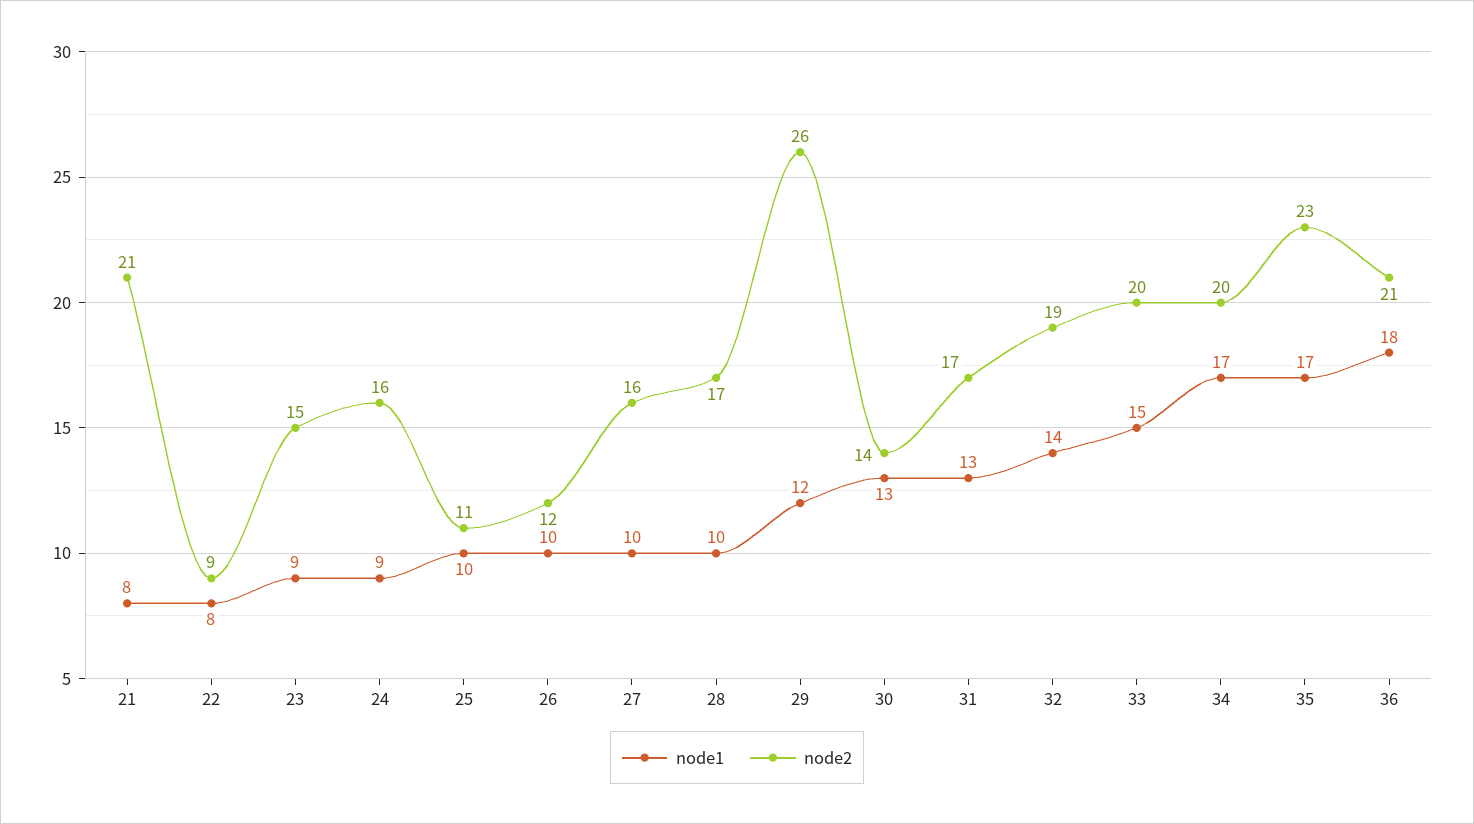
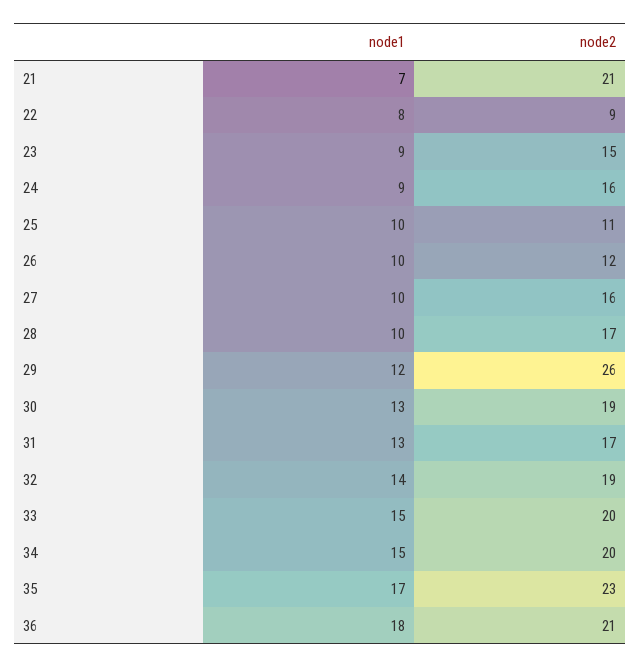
node1, 21: 8 -> 7
node2, 30: 14 -> 19
node1, 34: 17 -> 15

